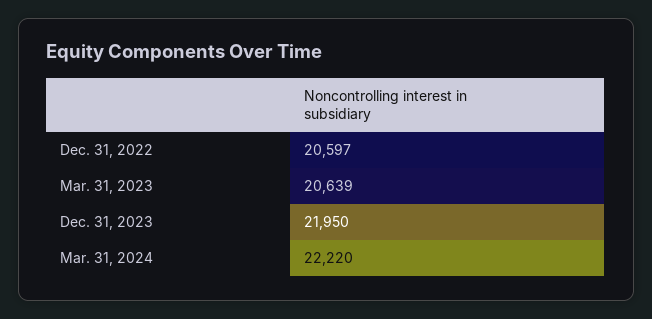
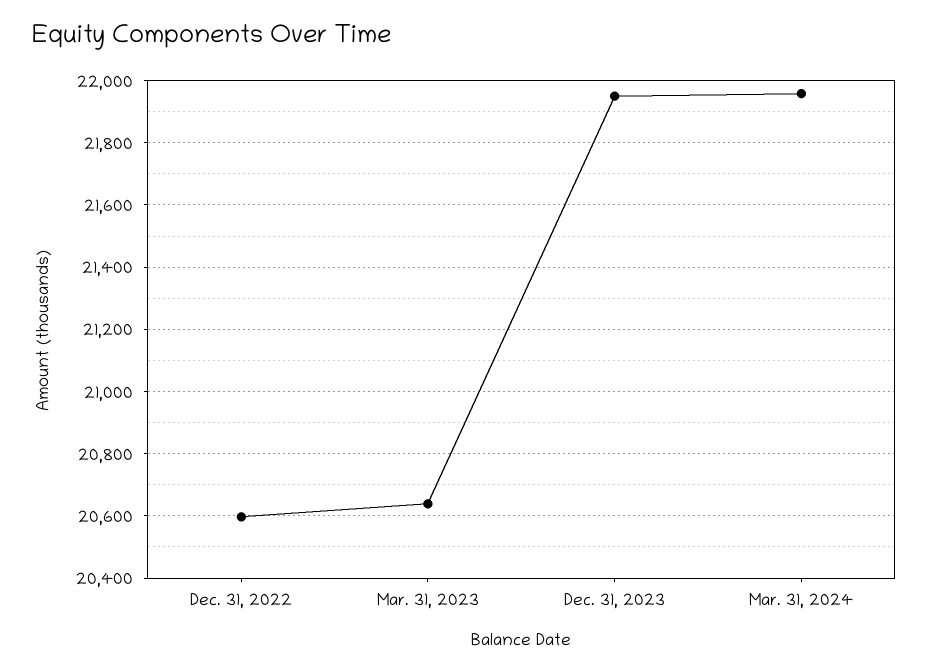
Mar. 31, 2024: 22220 -> 21960

